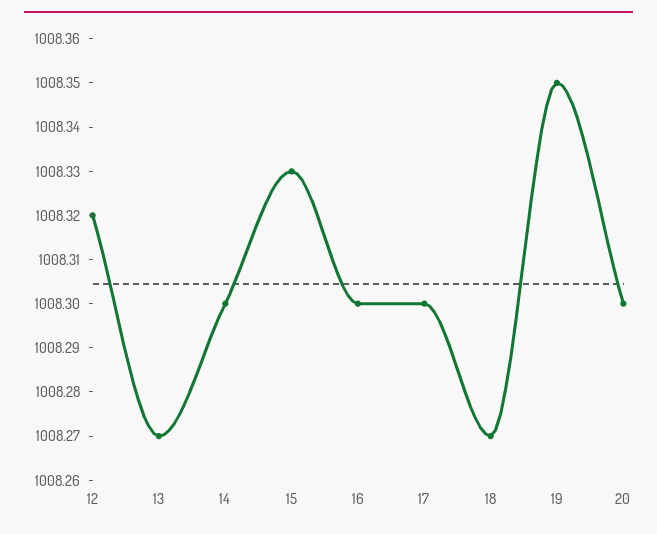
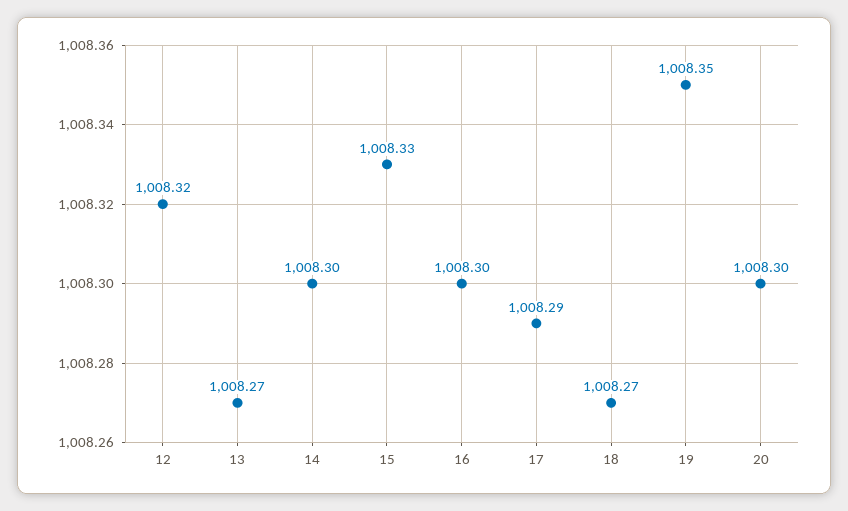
17: 1008.3 -> 1008.29

